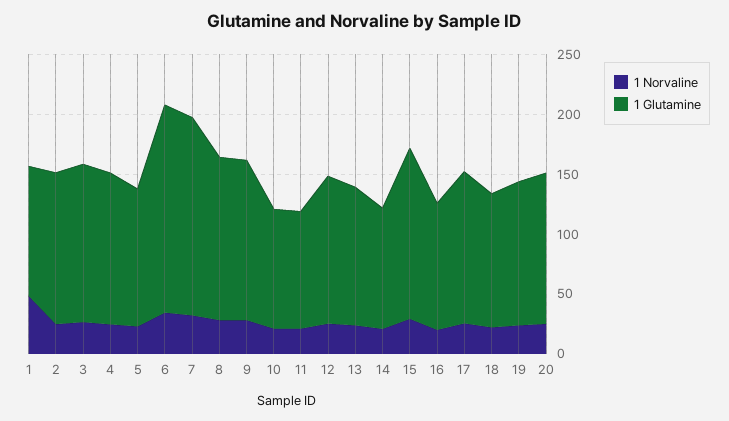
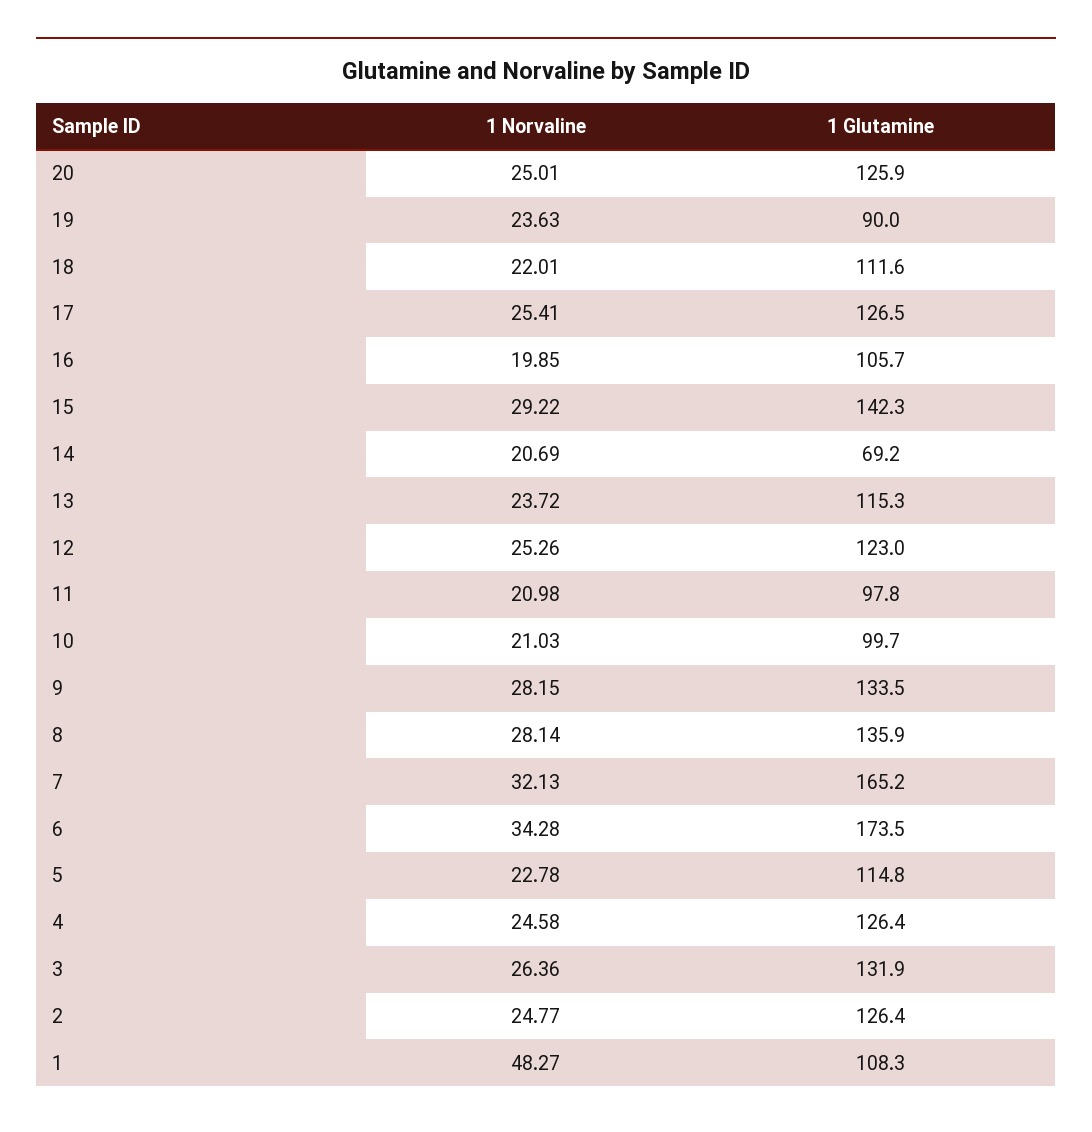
1 Glutamine, 14: 100 -> 69.2
1 Glutamine, 19: 120 -> 90

